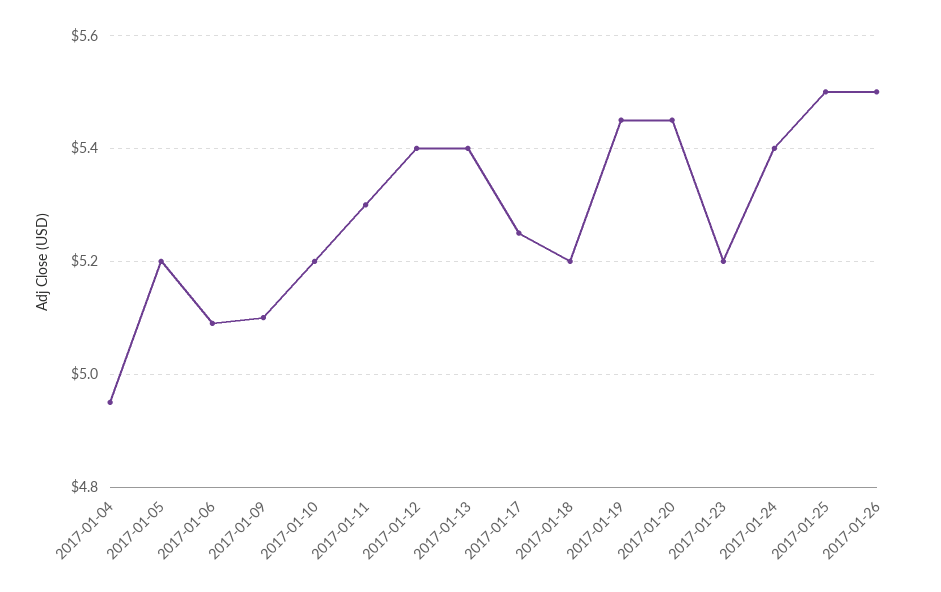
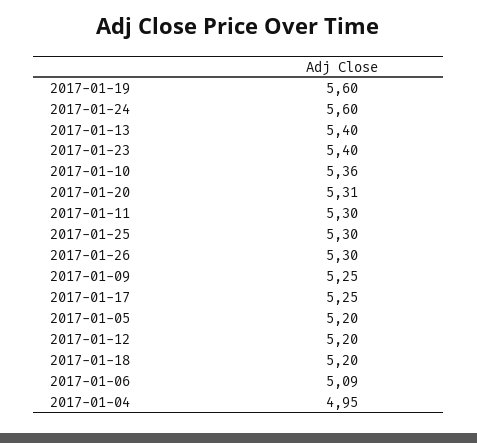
2017-01-09: 5.1 -> 5.25
2017-01-10: 5.2 -> 5.36
2017-01-12: 5.4 -> 5.2
2017-01-19: 5.45 -> 5.6
2017-01-20: 5.45 -> 5.31
2017-01-23: 5.2 -> 5.4
2017-01-24: 5.4 -> 5.6
2017-01-25: 5.5 -> 5.3
2017-01-26: 5.5 -> 5.3

